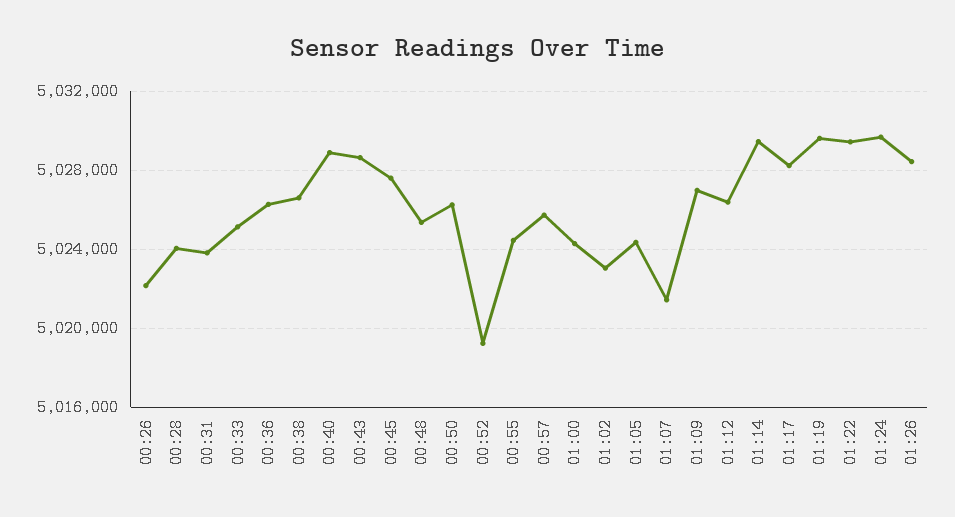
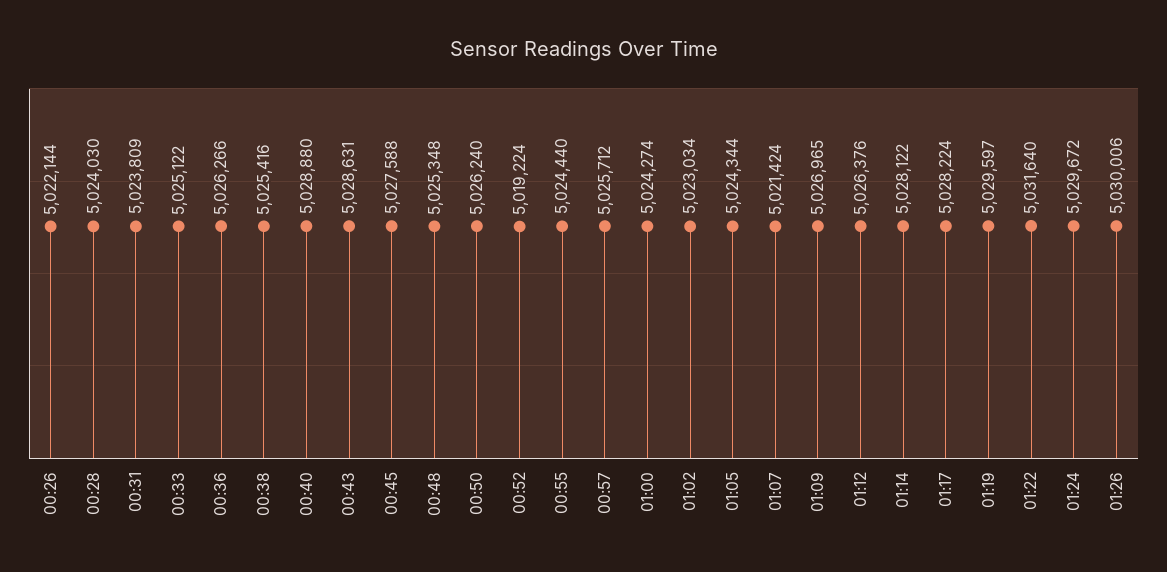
00:38: 5026500 -> 5025416
01:14: 5029500 -> 5028122
01:22: 5029500 -> 5031640
01:26: 5028500 -> 5030006

